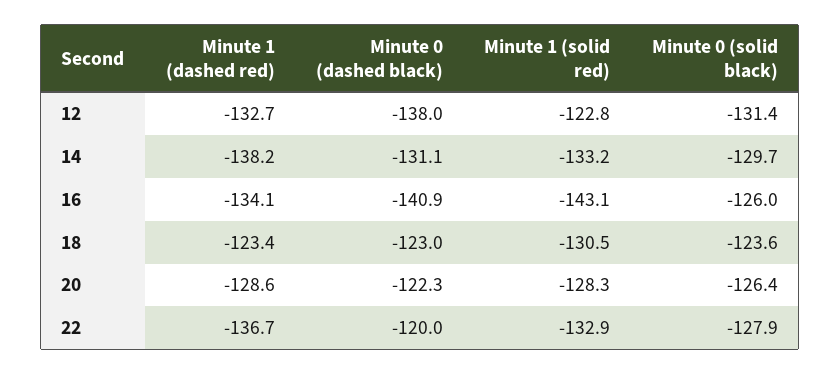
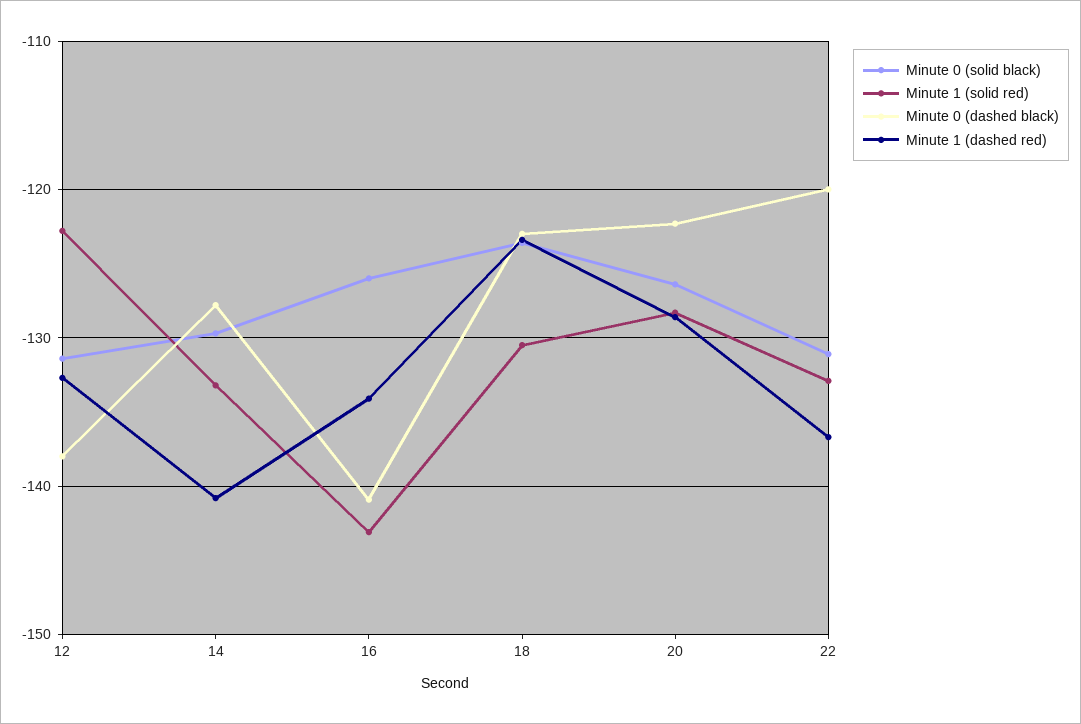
Minute 1 (dashed red), 14: -138.2 -> -141
Minute 0 (dashed black), 14: -131.1 -> -128
Minute 0 (solid black), 22: -127.9 -> -131

